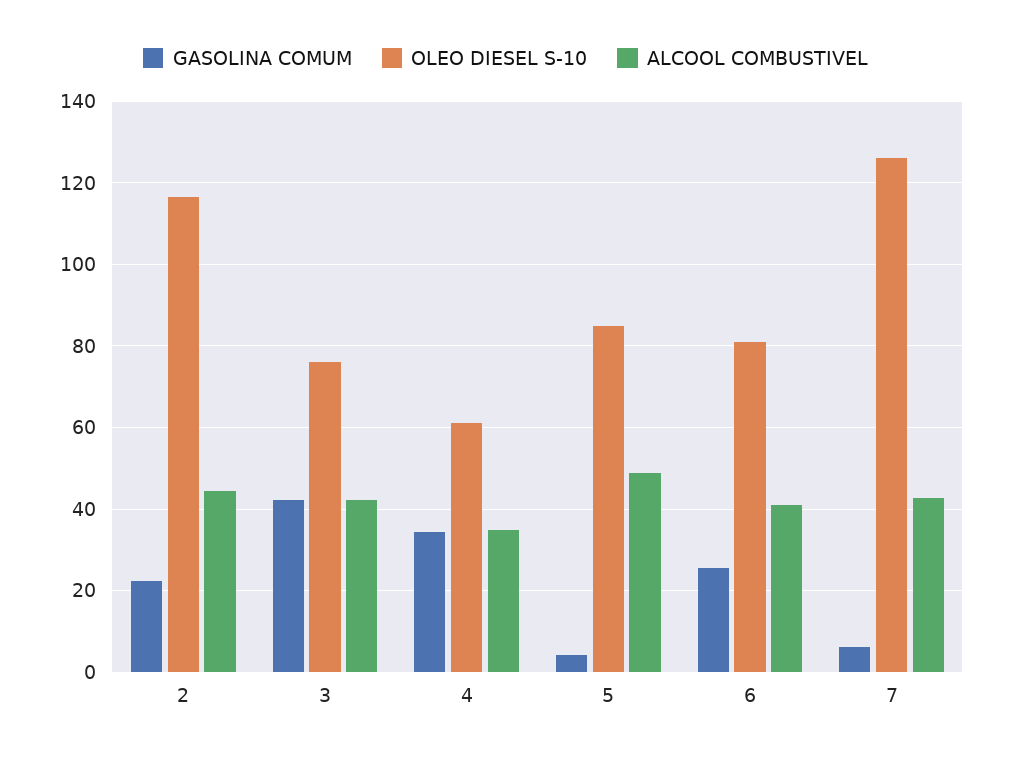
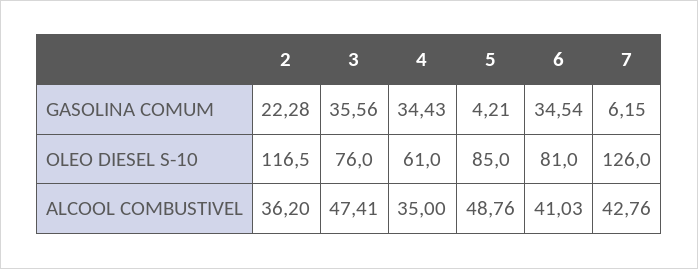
ALCOOL COMBUSTIVEL, 2: 44 -> 36.2
GASOLINA COMUM, 3: 42 -> 35.56
ALCOOL COMBUSTIVEL, 3: 42 -> 47.41
GASOLINA COMUM, 6: 26 -> 34.54

